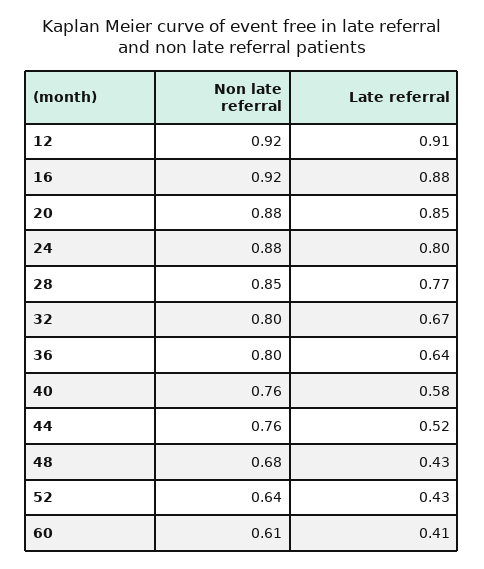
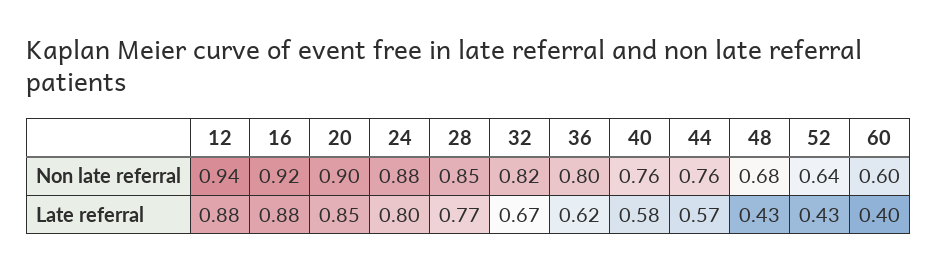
Non late referral, 12: 0.92 -> 0.94
Late referral, 12: 0.91 -> 0.88
Non late referral, 20: 0.88 -> 0.9
Non late referral, 32: 0.8 -> 0.82
Late referral, 36: 0.64 -> 0.62
Late referral, 44: 0.52 -> 0.57
Non late referral, 60: 0.61 -> 0.6
Late referral, 60: 0.41 -> 0.4

